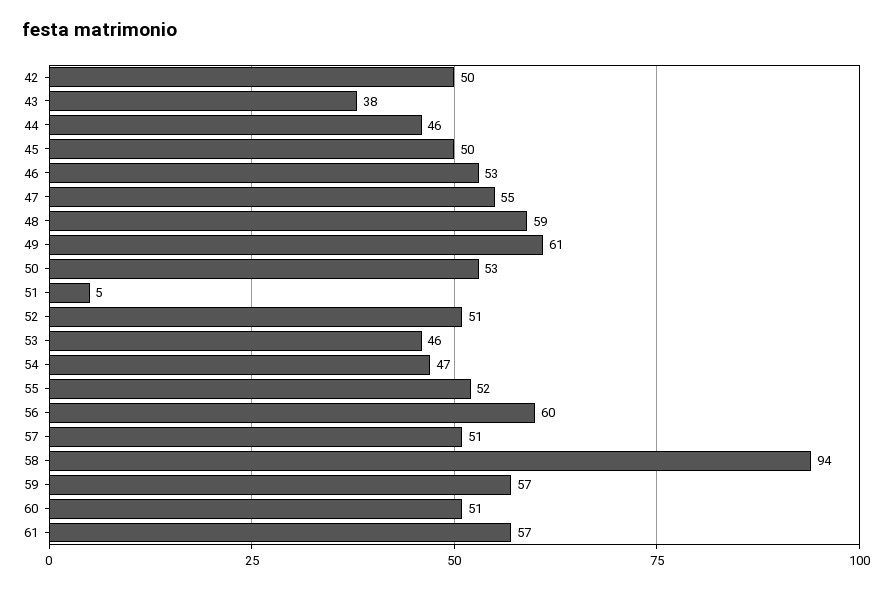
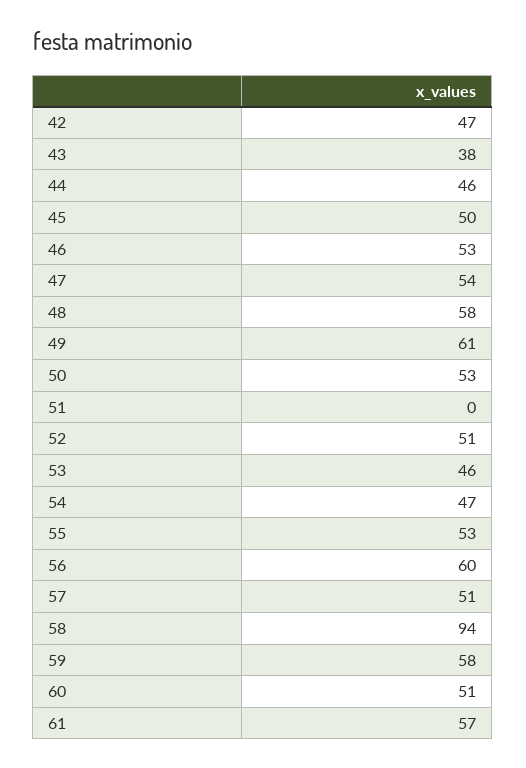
42: 50 -> 47
47: 55 -> 54
48: 59 -> 58
51: 5 -> 0
55: 52 -> 53
59: 57 -> 58

